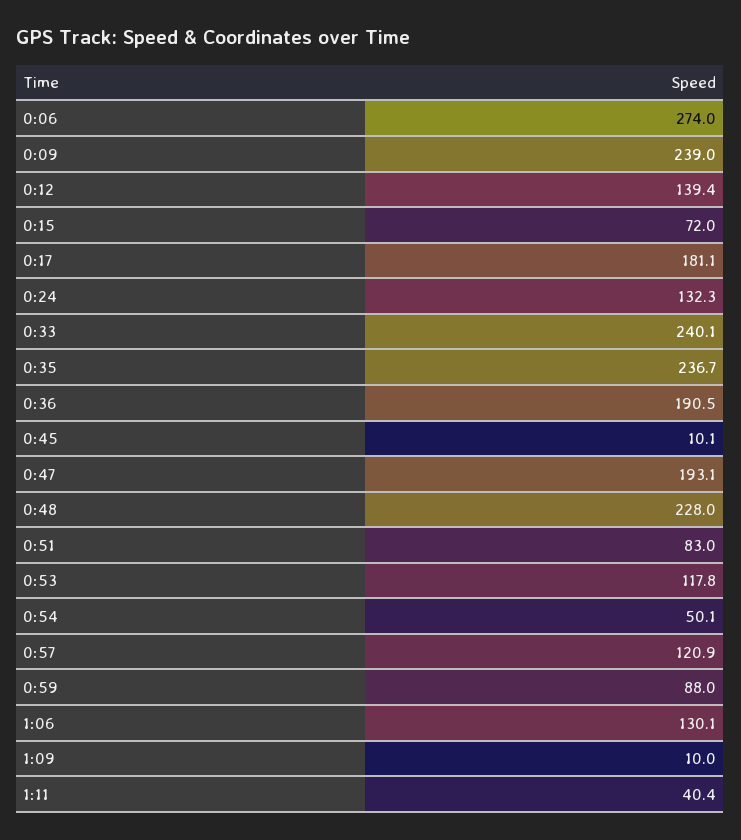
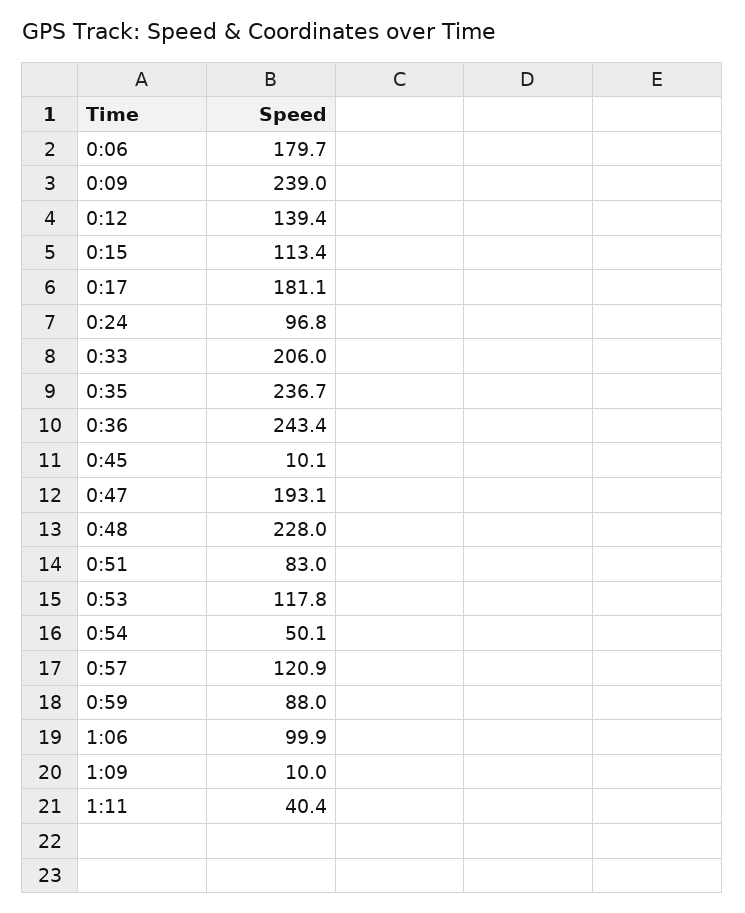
0:06: 274 -> 179.7
0:15: 72 -> 113.4
0:24: 132.3 -> 96.8
0:33: 240.1 -> 206
0:36: 190.5 -> 243.4
1:06: 130.1 -> 99.9

